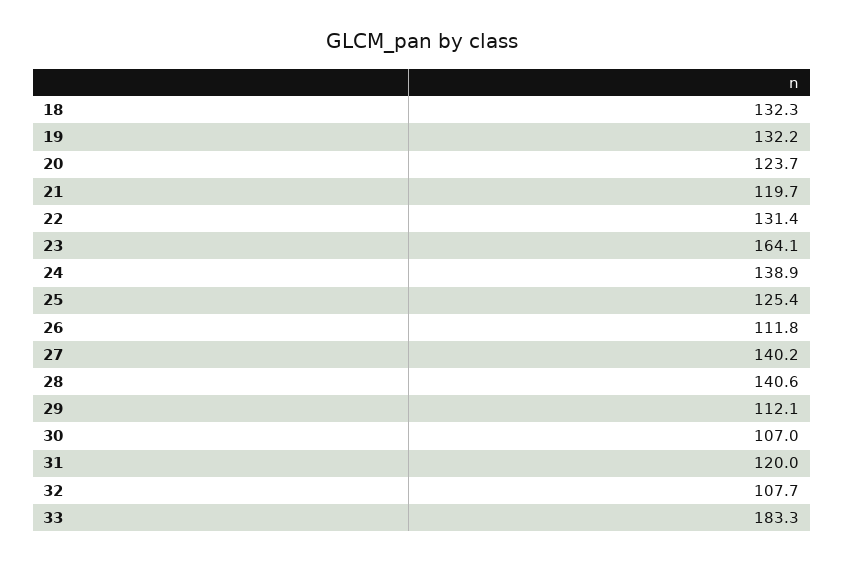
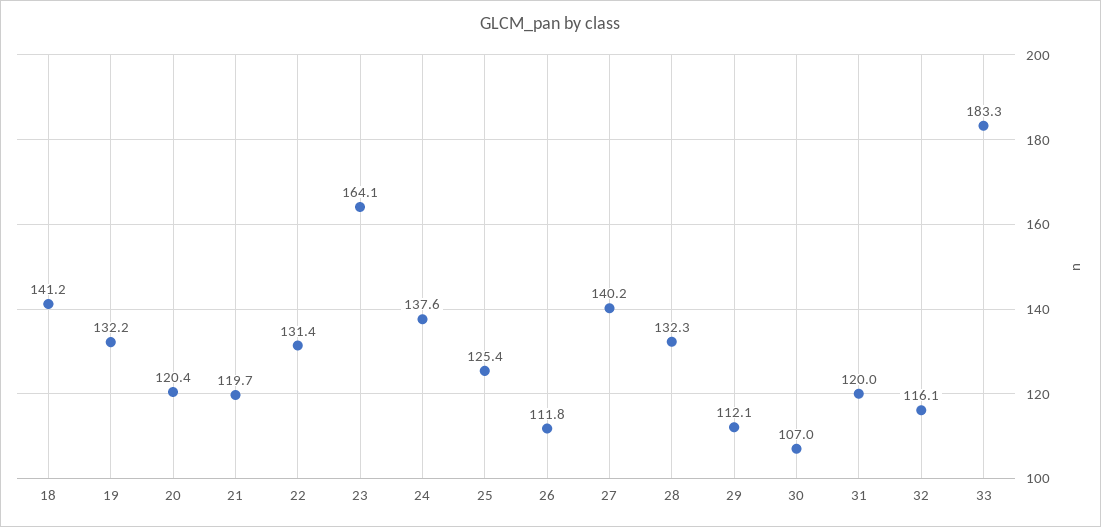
18: 132.3 -> 141.2
20: 123.7 -> 120.4
24: 138.9 -> 137.6
28: 140.6 -> 132.3
32: 107.7 -> 116.1

